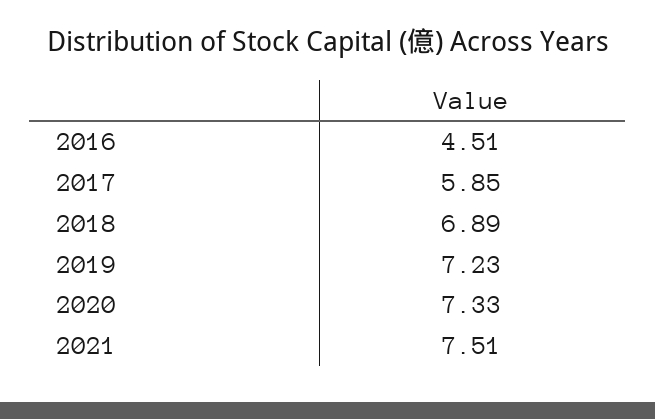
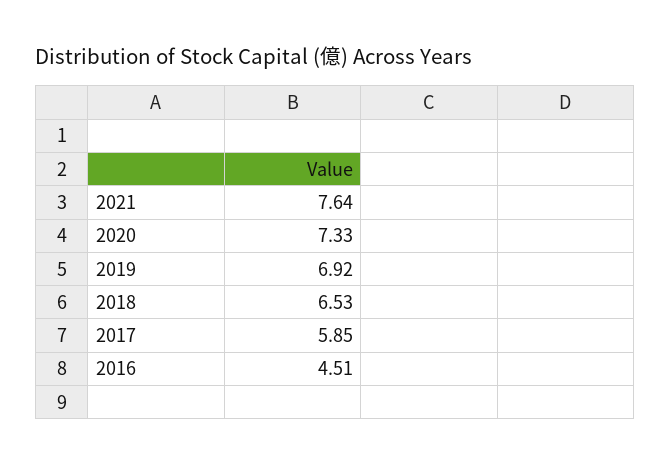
2018: 6.89 -> 6.53
2019: 7.23 -> 6.92
2021: 7.51 -> 7.64

